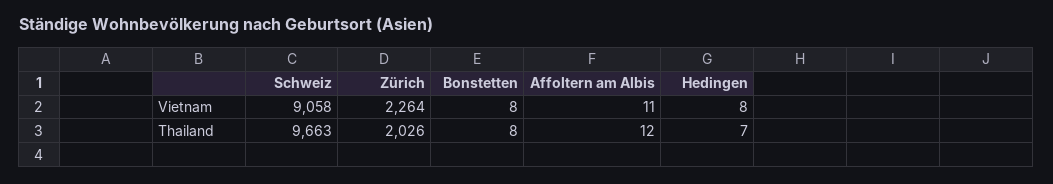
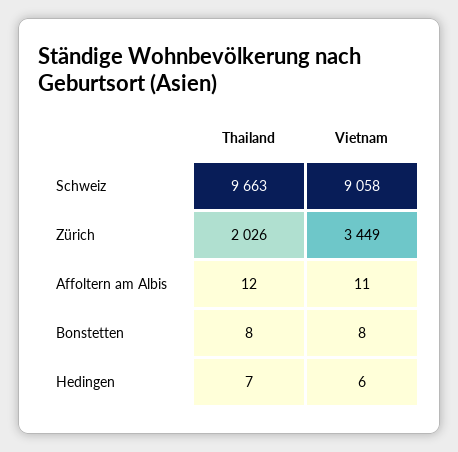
Zürich, Vietnam: 2264 -> 3449
Hedingen, Vietnam: 8 -> 6

